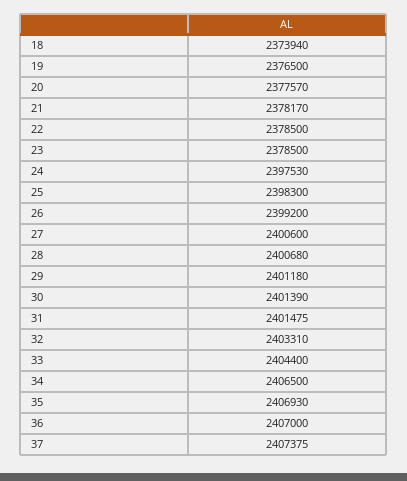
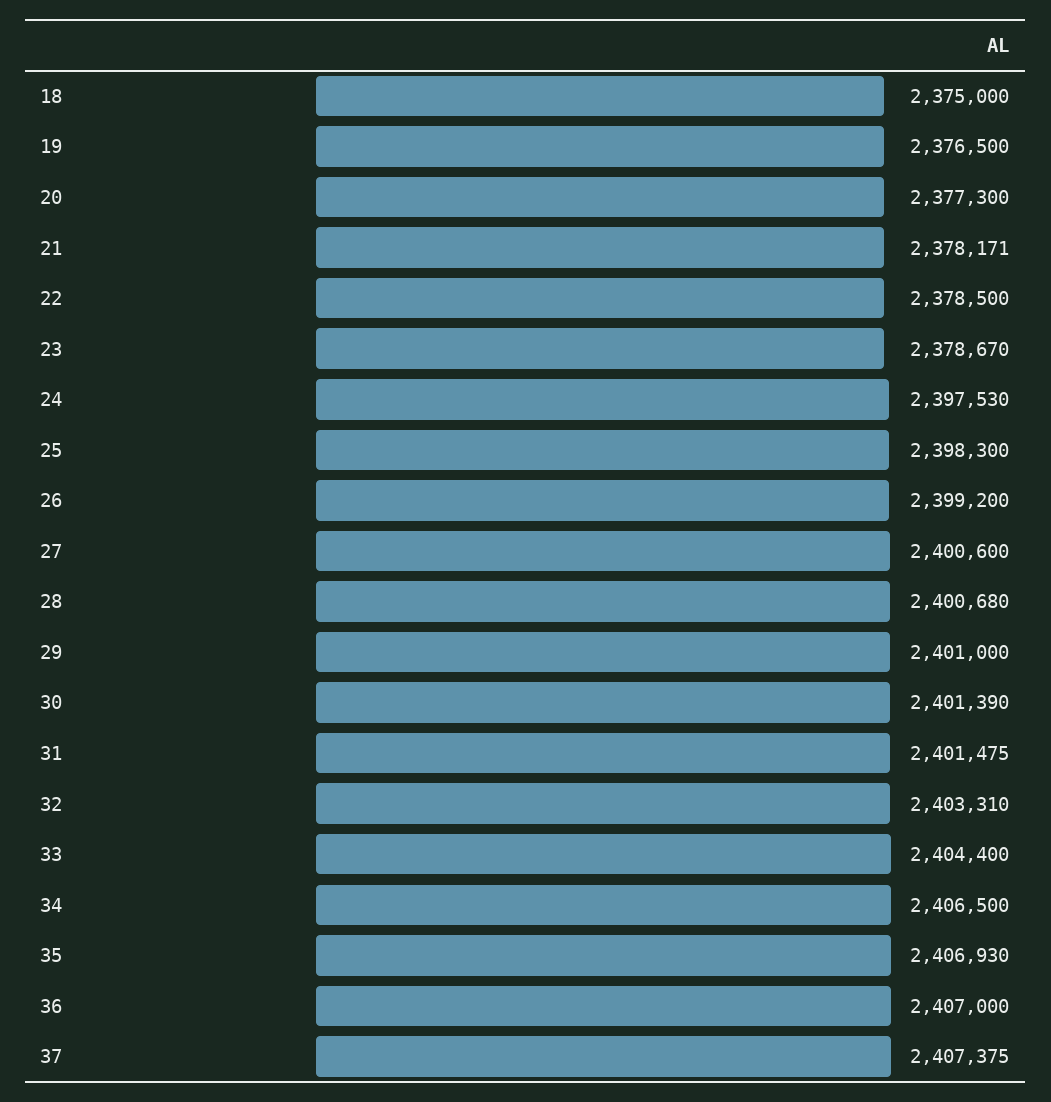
18: 2373940 -> 2375000
20: 2377570 -> 2377300
21: 2378170 -> 2378171
23: 2378500 -> 2378670
29: 2401180 -> 2401000

